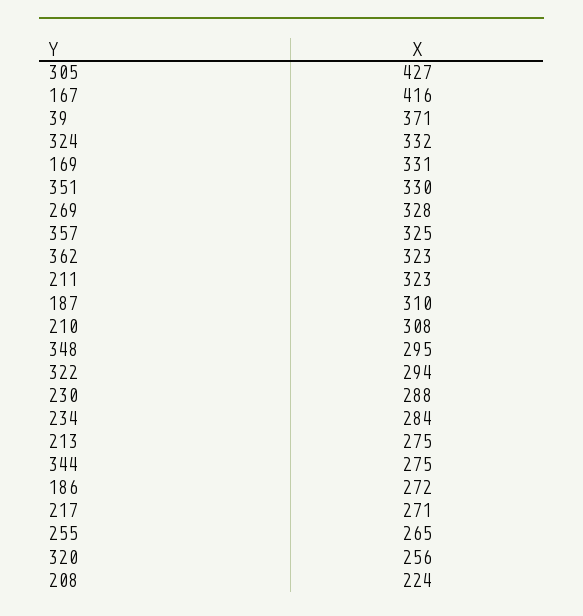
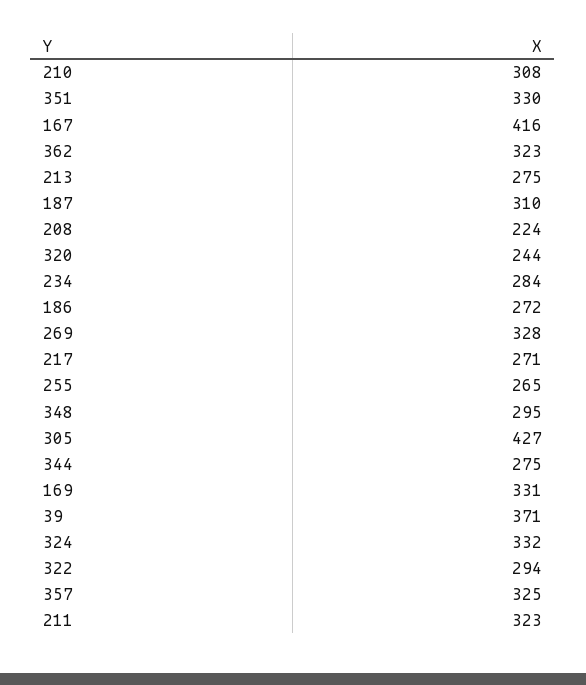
230: 288 -> none
320: 256 -> 244

